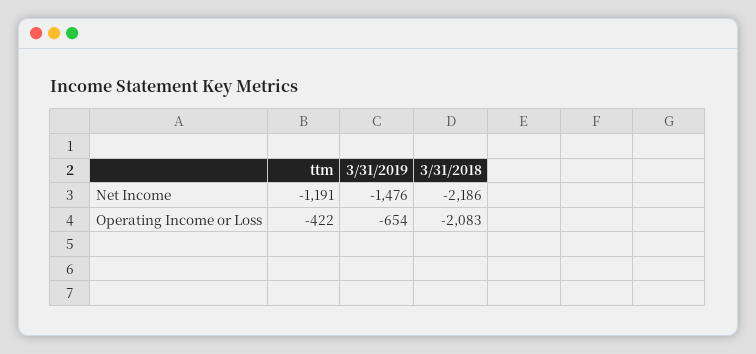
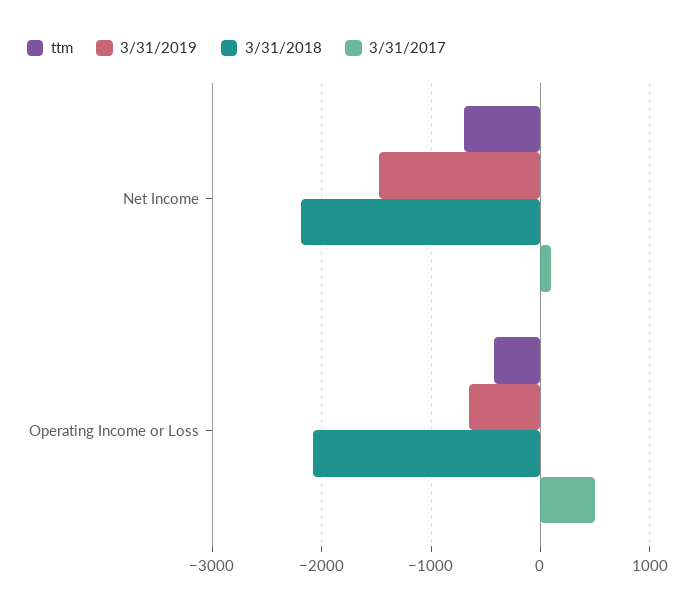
ttm, Net Income: -1191 -> -700
3/31/2017, Net Income: none -> 100
3/31/2017, Operating Income or Loss: none -> 500

